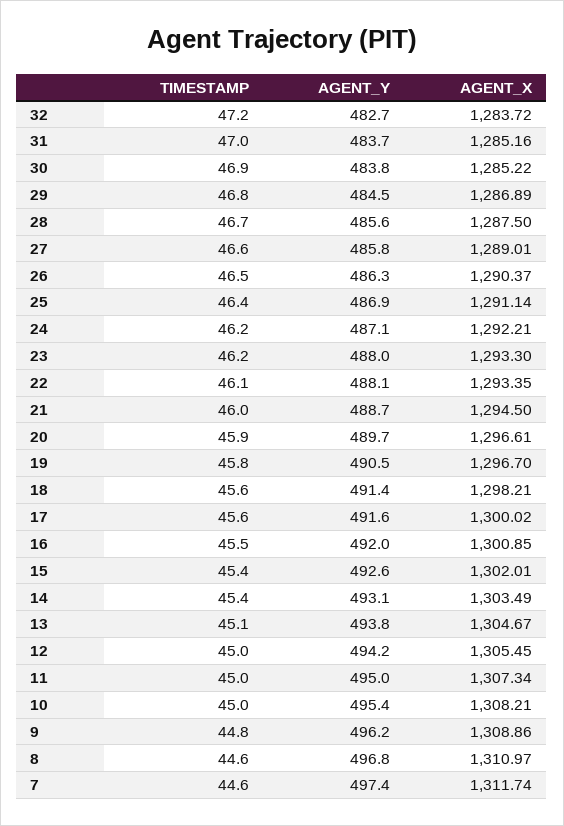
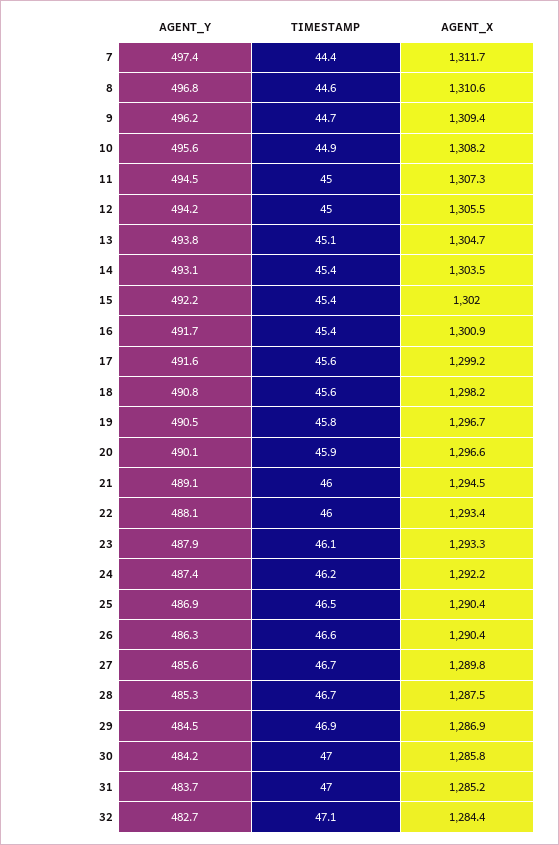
TIMESTAMP, 32: 47.2 -> 47.1
AGENT_X, 32: 1283.72 -> 1284.4
TIMESTAMP, 30: 46.9 -> 47
AGENT_Y, 30: 483.8 -> 484.2
AGENT_X, 30: 1285.22 -> 1285.8
TIMESTAMP, 29: 46.8 -> 46.9
AGENT_Y, 28: 485.6 -> 485.3
TIMESTAMP, 27: 46.6 -> 46.7
AGENT_Y, 27: 485.8 -> 485.6
AGENT_X, 27: 1289.01 -> 1289.8
TIMESTAMP, 26: 46.5 -> 46.6
TIMESTAMP, 25: 46.4 -> 46.5
AGENT_X, 25: 1291.14 -> 1290.4
AGENT_Y, 24: 487.1 -> 487.4
TIMESTAMP, 23: 46.2 -> 46.1
AGENT_Y, 23: 488 -> 487.9
TIMESTAMP, 22: 46.1 -> 46
AGENT_Y, 21: 488.7 -> 489.1
AGENT_Y, 20: 489.7 -> 490.1
AGENT_Y, 18: 491.4 -> 490.8
AGENT_X, 17: 1300.02 -> 1299.2
TIMESTAMP, 16: 45.5 -> 45.4
AGENT_Y, 16: 492 -> 491.7
AGENT_Y, 15: 492.6 -> 492.2
AGENT_Y, 11: 495 -> 494.5
TIMESTAMP, 10: 45 -> 44.9
AGENT_Y, 10: 495.4 -> 495.6
TIMESTAMP, 9: 44.8 -> 44.7
AGENT_X, 9: 1308.86 -> 1309.4
AGENT_X, 8: 1310.97 -> 1310.6
TIMESTAMP, 7: 44.6 -> 44.4

